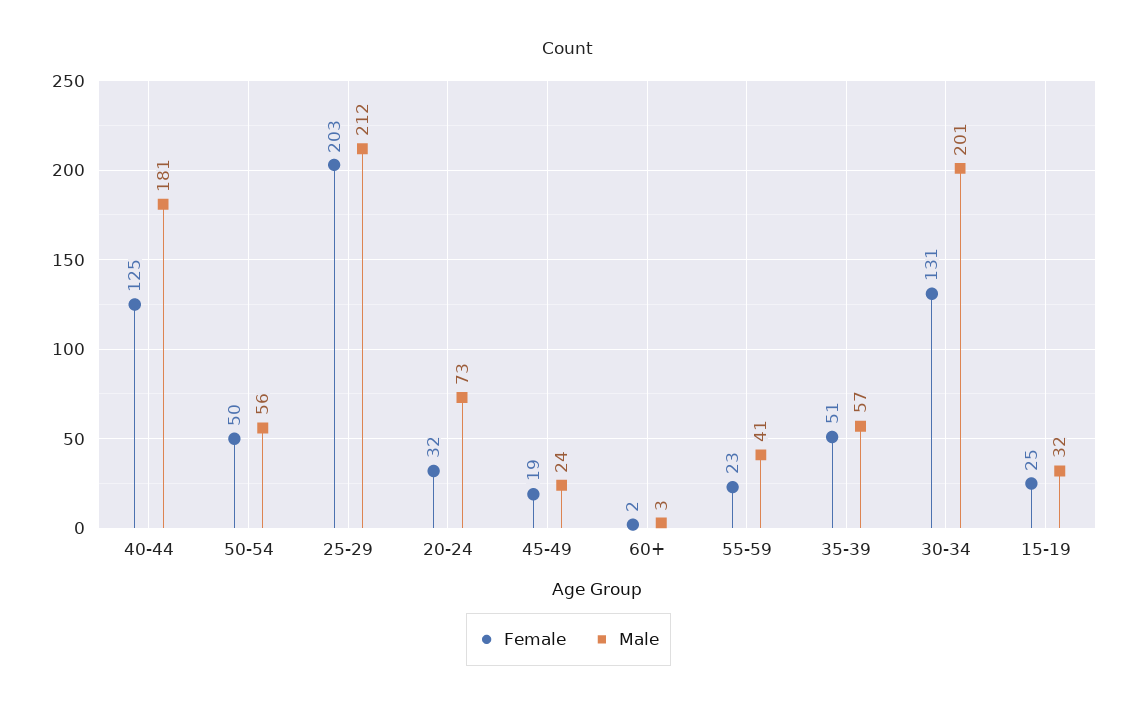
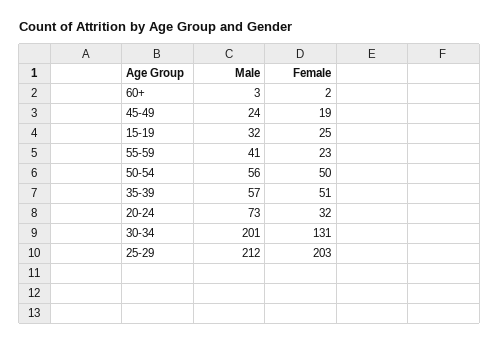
Female, 40-44: 125 -> none
Male, 40-44: 181 -> none

